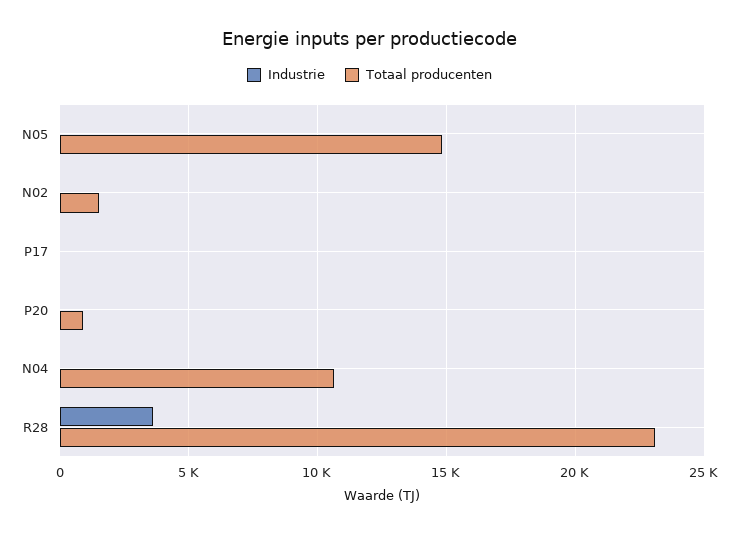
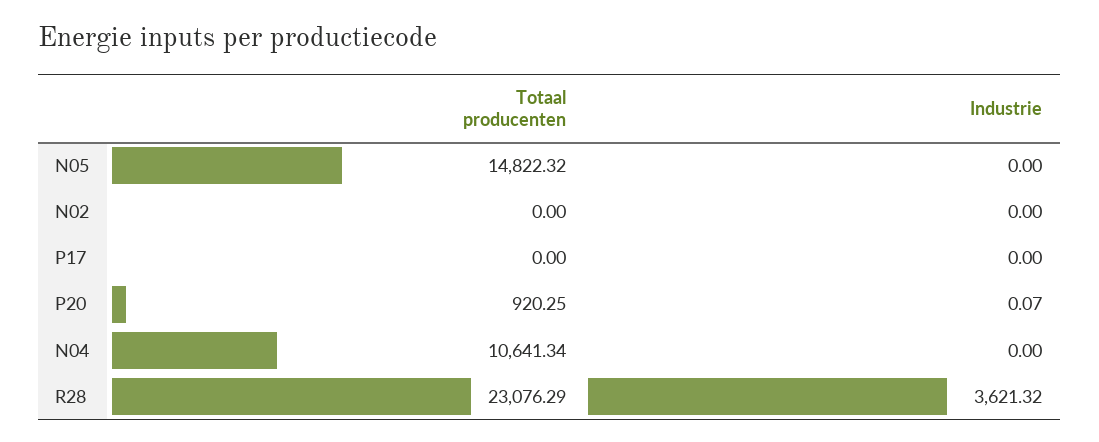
Totaal producenten, N02: 1500 -> 0

